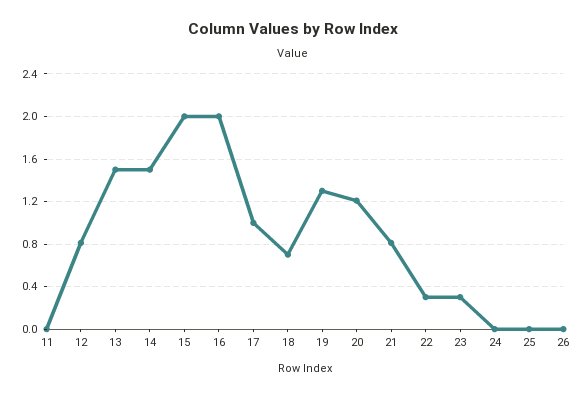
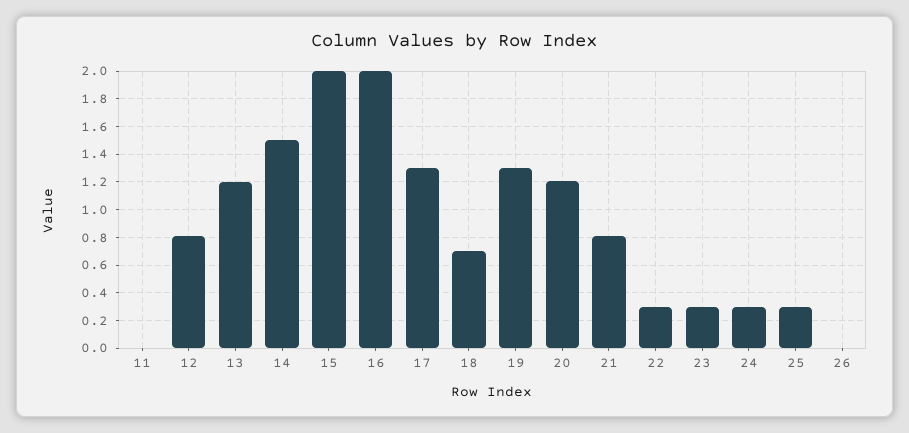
13: 1.5 -> 1.2
17: 1 -> 1.3
24: 0 -> 0.3
25: 0 -> 0.3

